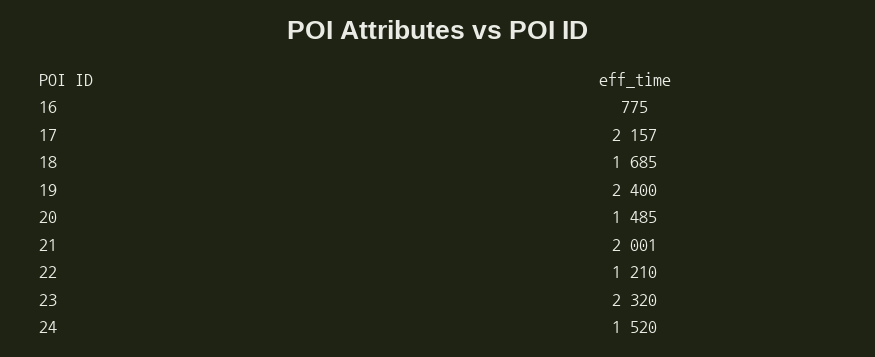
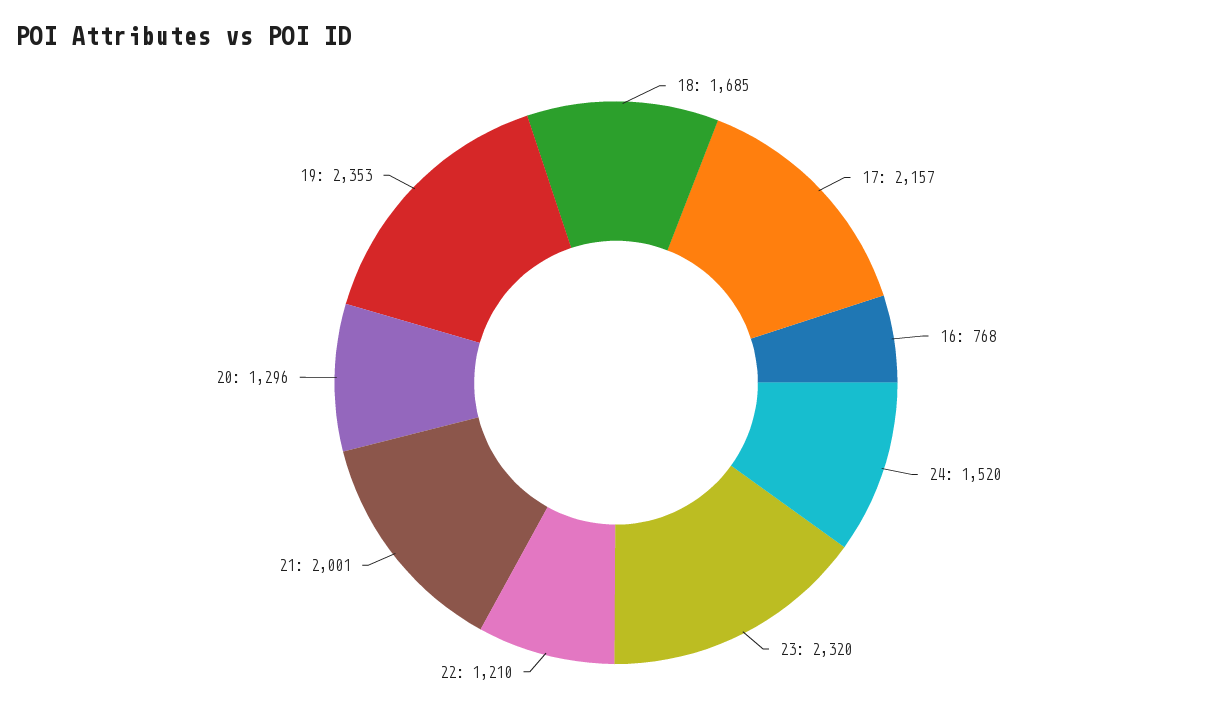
16: 775 -> 768
19: 2400 -> 2353
20: 1485 -> 1296

